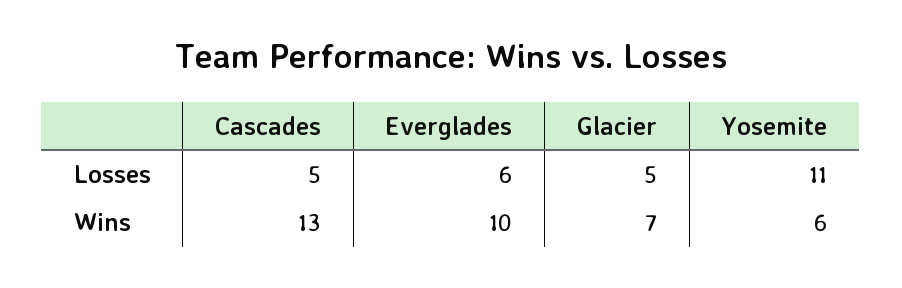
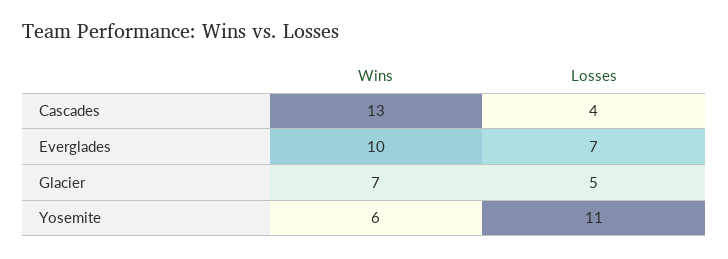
Cascades, Losses: 5 -> 4
Everglades, Losses: 6 -> 7

